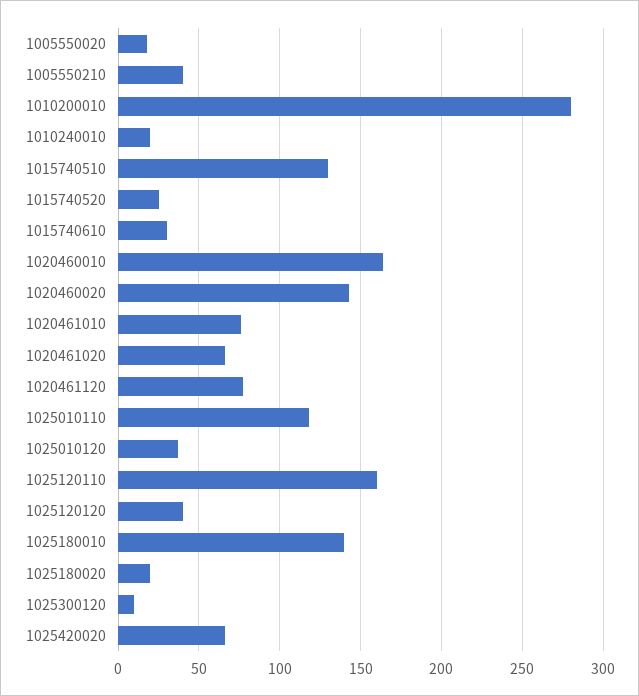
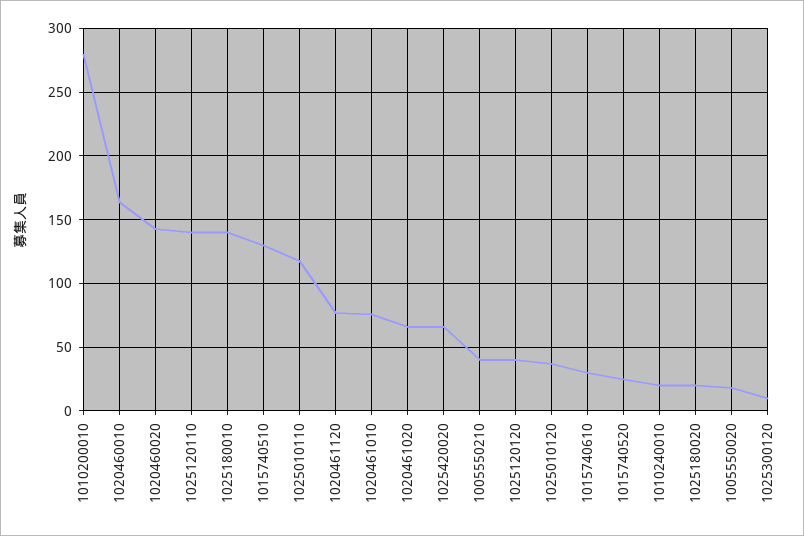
1025120110: 160 -> 140

